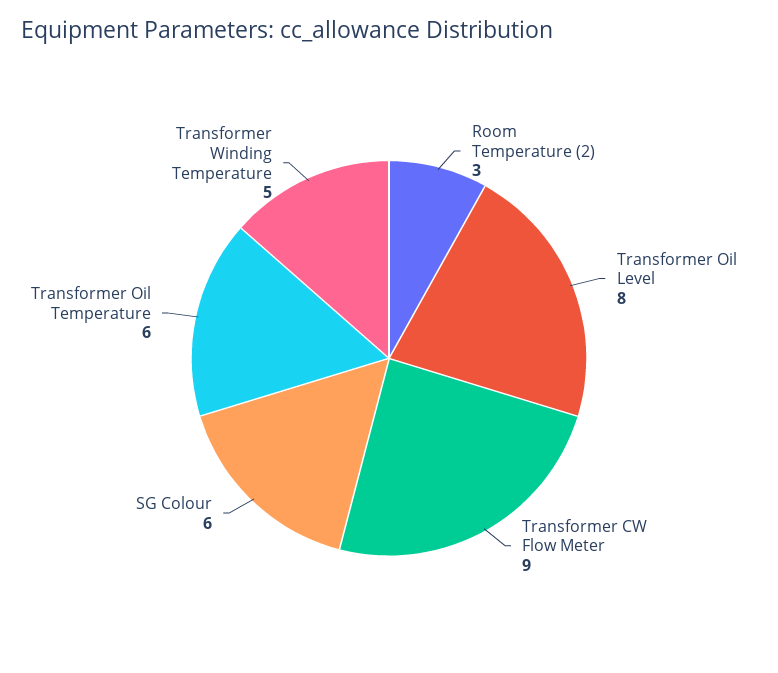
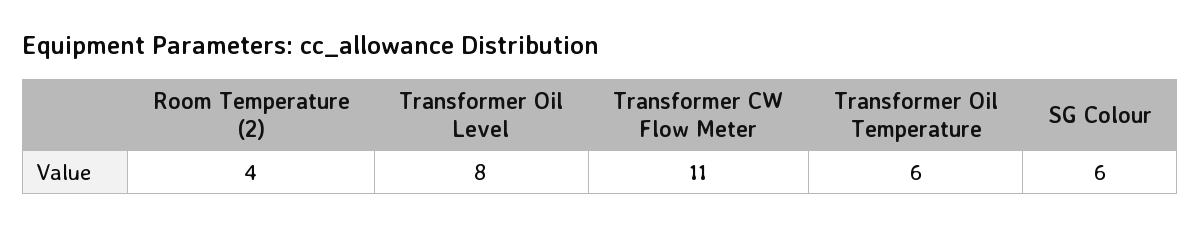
Room Temperature (2): 3 -> 4
Transformer CW Flow Meter: 9 -> 11
Transformer Winding Temperature: 5 -> none

